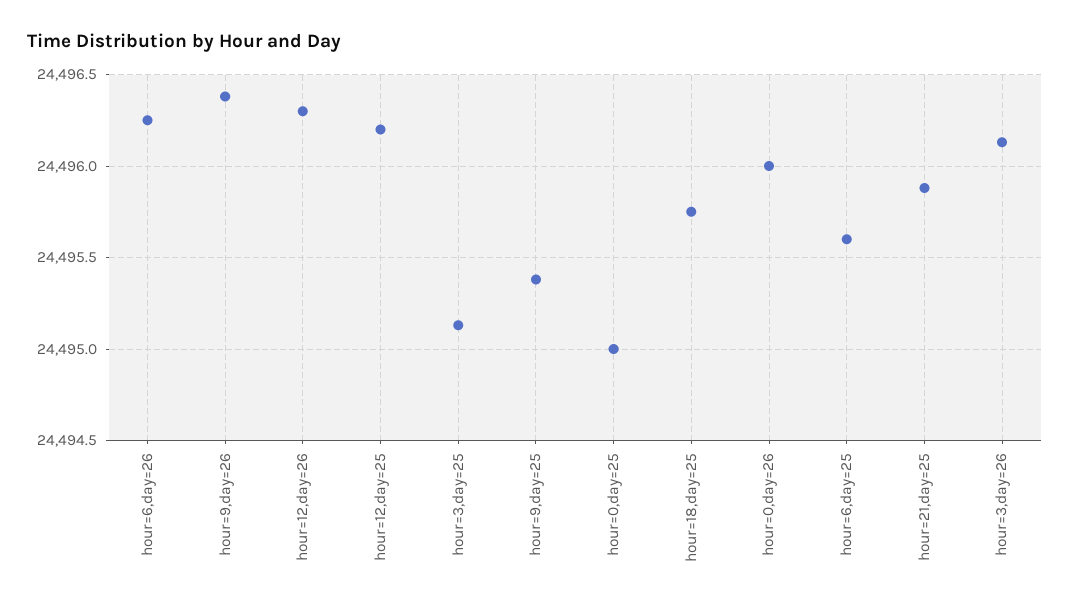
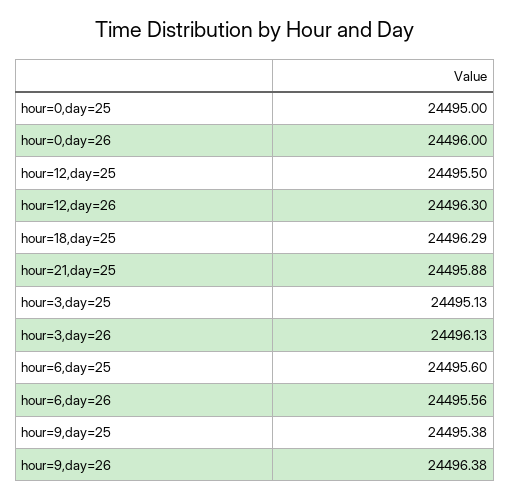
hour=6,day=26: 24496.25 -> 24495.56
hour=12,day=25: 24496.2 -> 24495.5
hour=18,day=25: 24495.75 -> 24496.29

